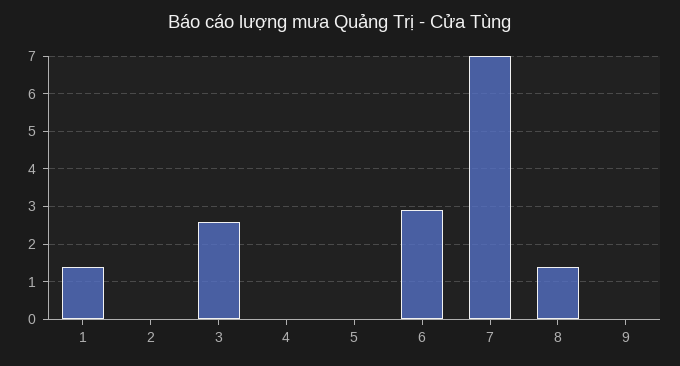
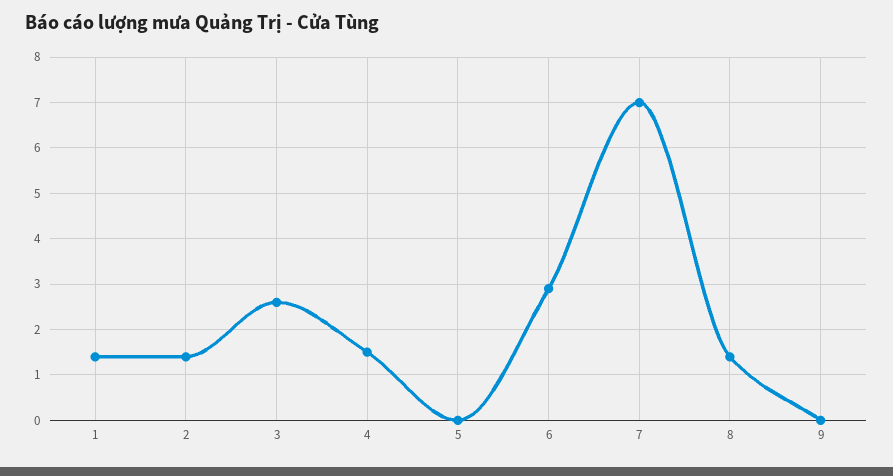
2: 0 -> 1.5
4: 0 -> 1.5

